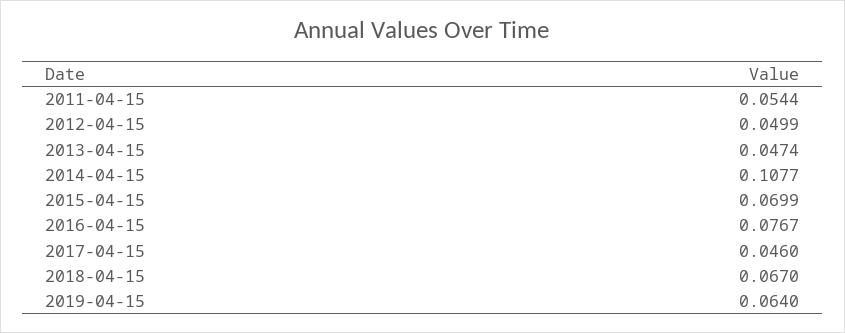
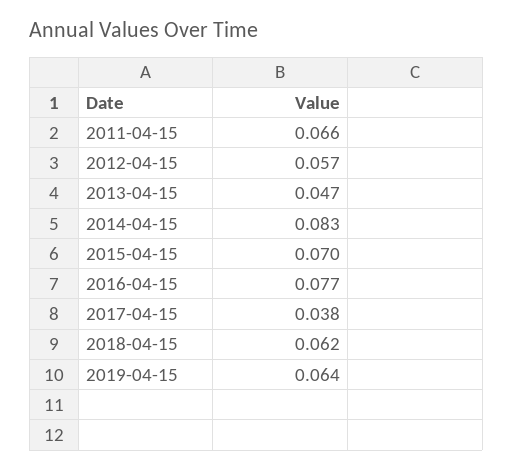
2011-04-15: 0.0544 -> 0.066
2012-04-15: 0.0499 -> 0.057
2014-04-15: 0.1077 -> 0.083
2017-04-15: 0.046 -> 0.038
2018-04-15: 0.067 -> 0.062

